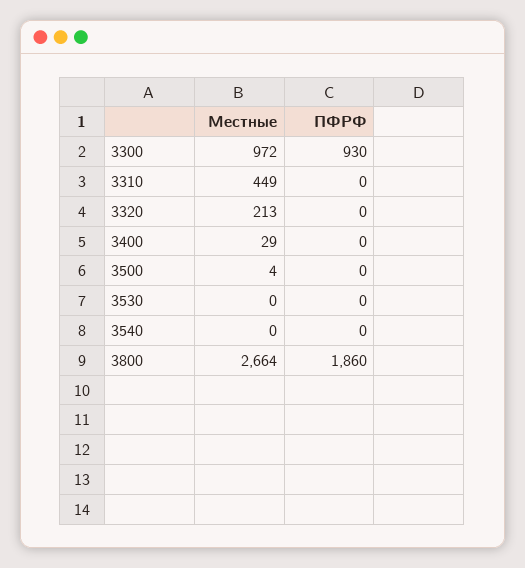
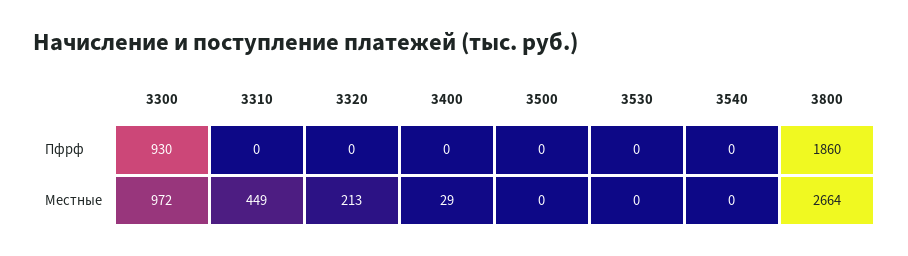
Местные, 3500: 4 -> 0

